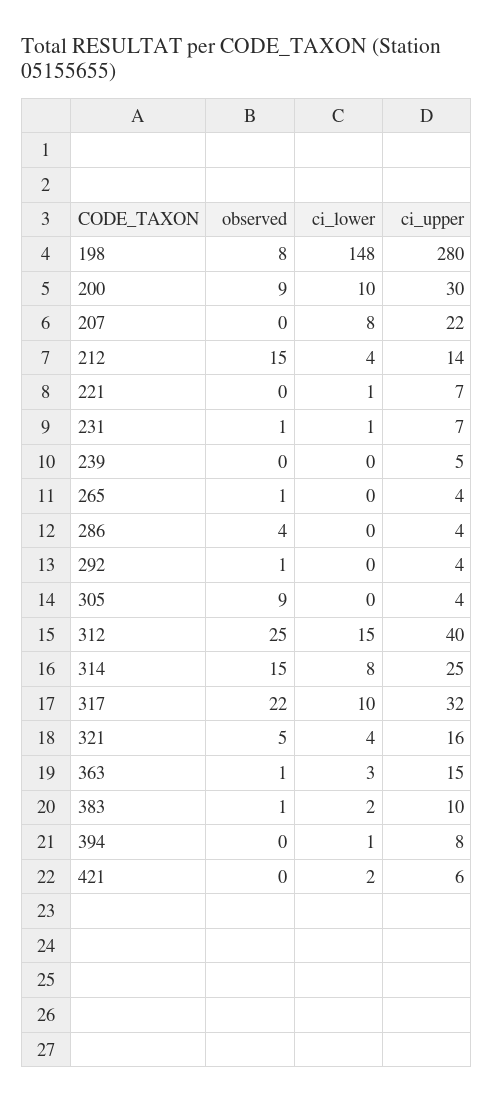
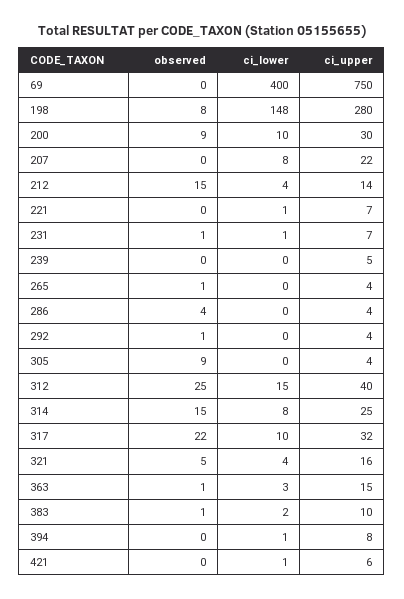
ci_lower, 421: 2 -> 1
observed, 69: none -> 0
ci_lower, 69: none -> 400
ci_upper, 69: none -> 750

